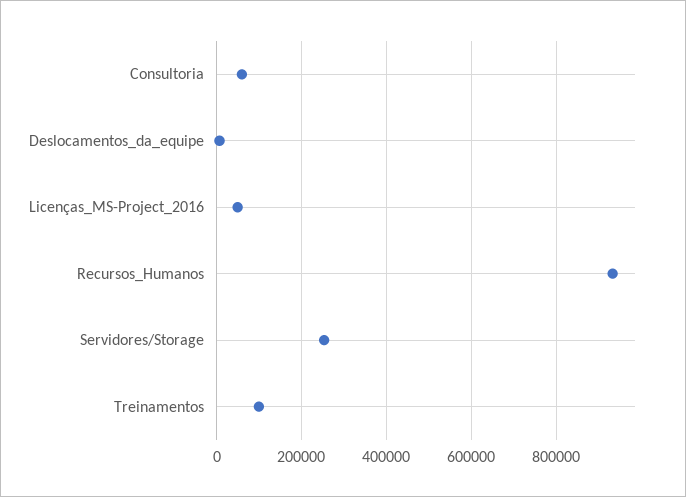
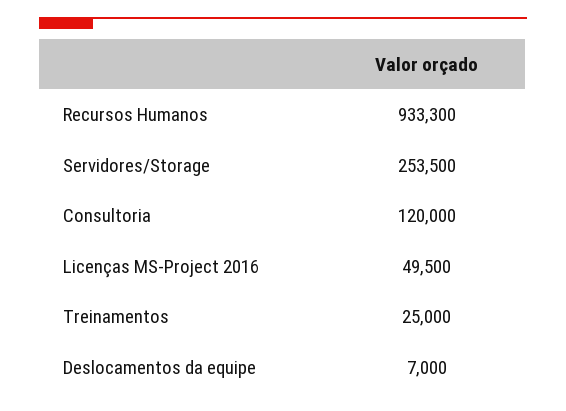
Consultoria: 60000 -> 120000
Treinamentos: 100000 -> 25000

